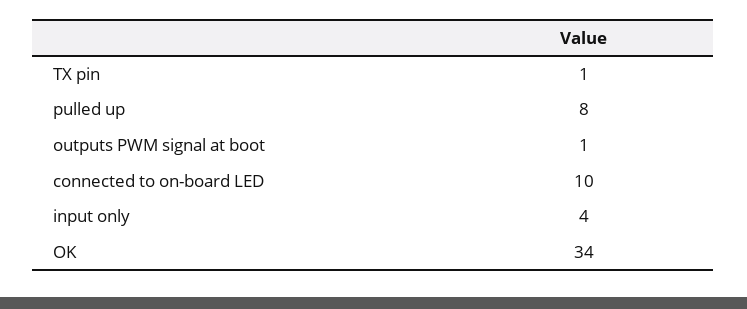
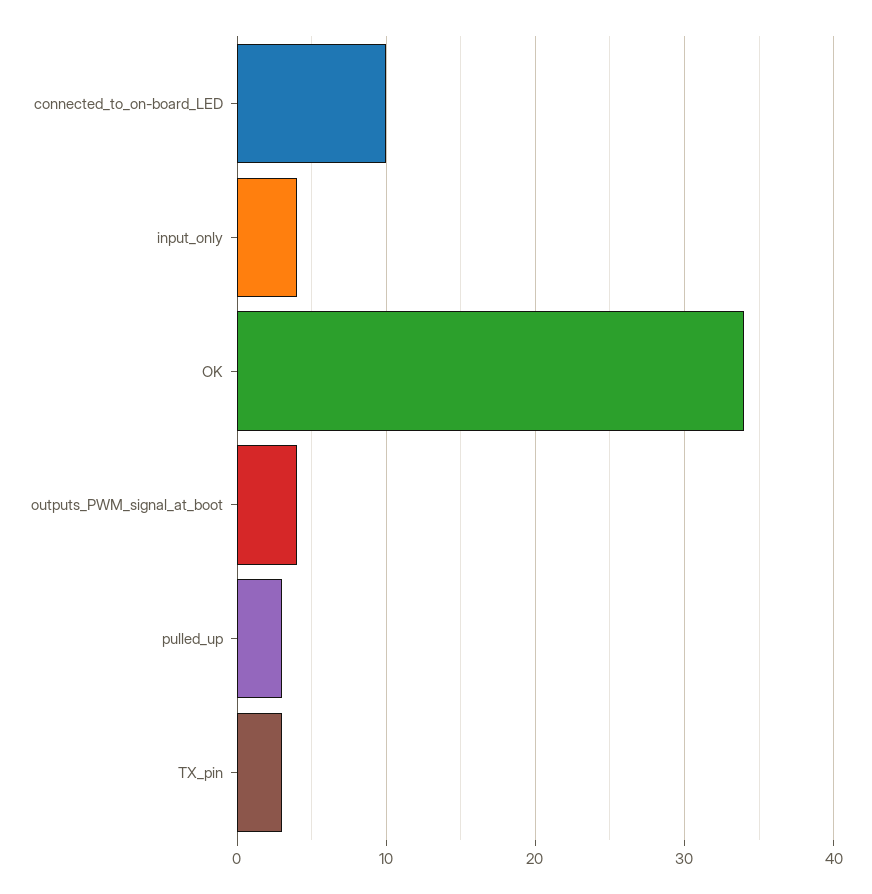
TX pin: 1 -> 3
pulled up: 8 -> 3
outputs PWM signal at boot: 1 -> 4

